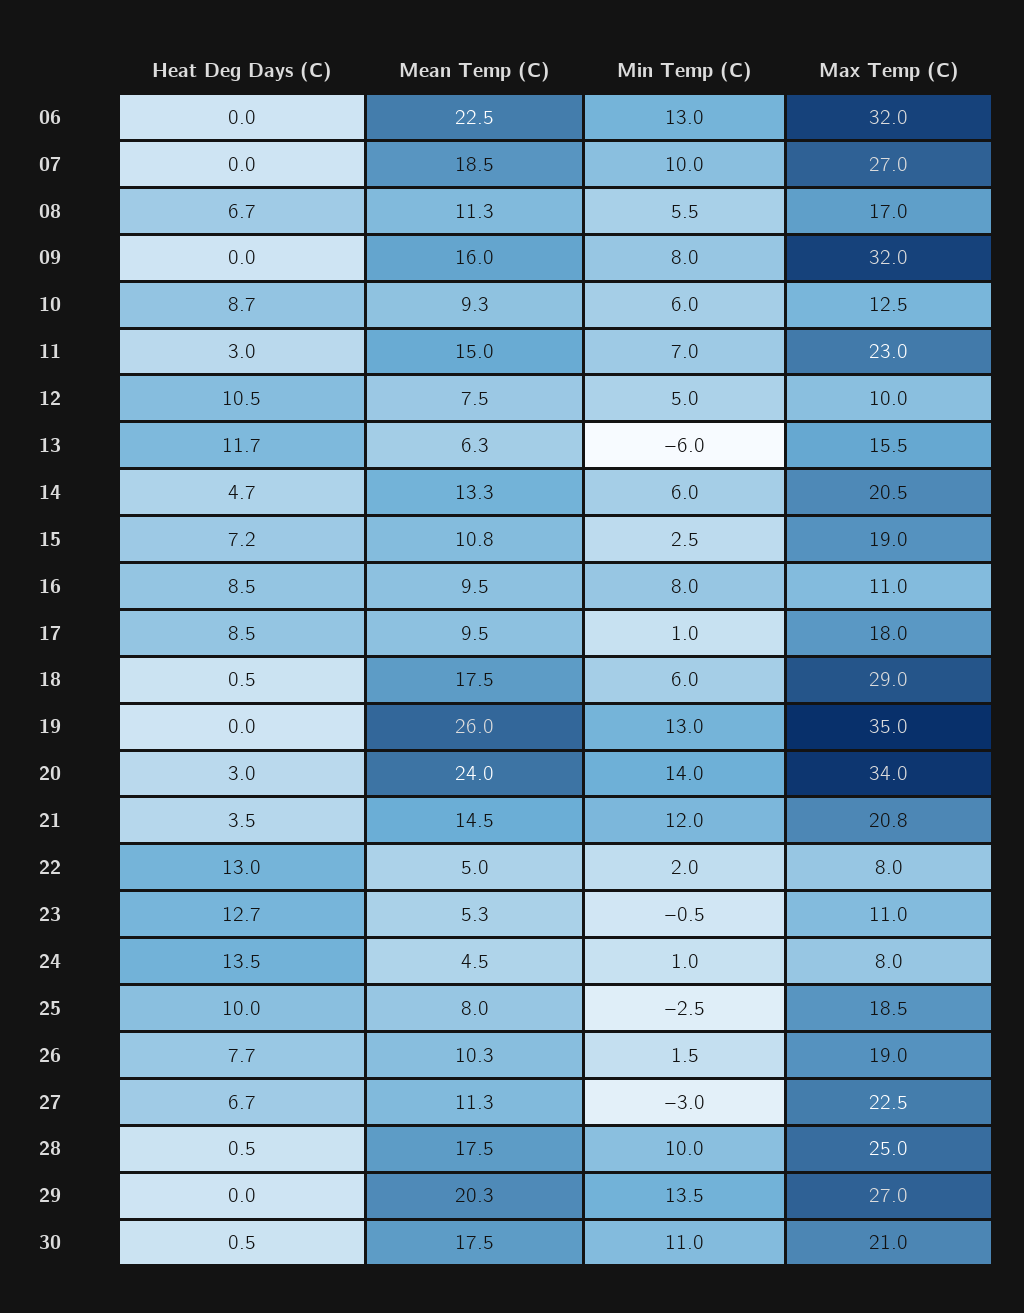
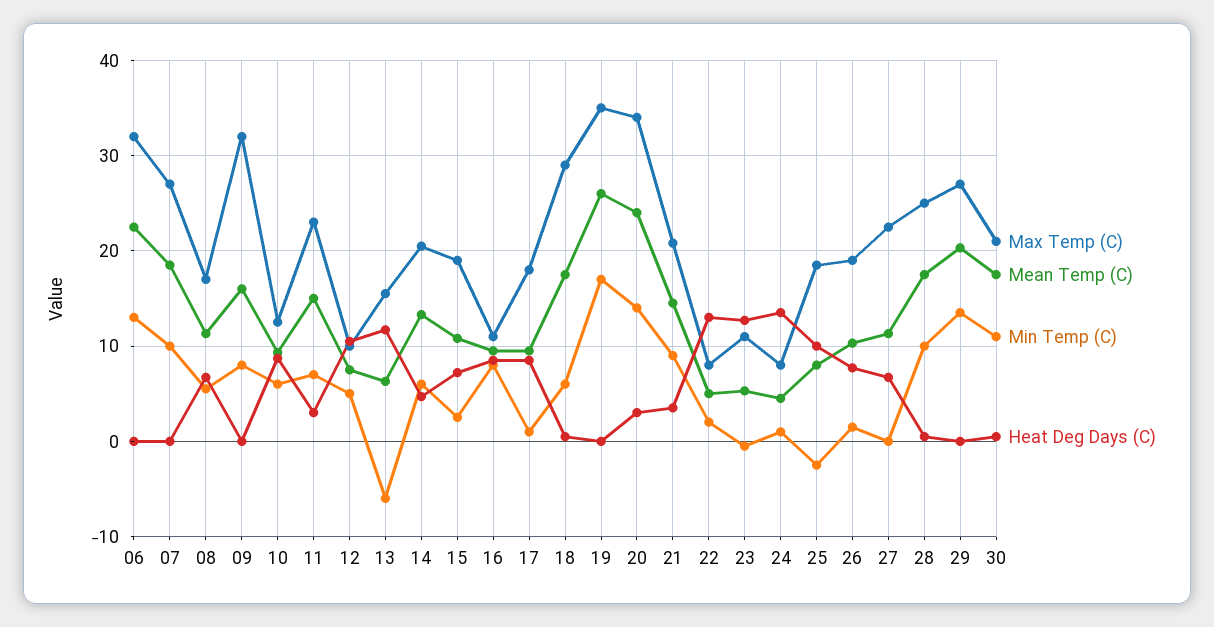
Min Temp (C), 19: 13 -> 17
Min Temp (C), 21: 12 -> 9
Min Temp (C), 27: -3 -> 0

